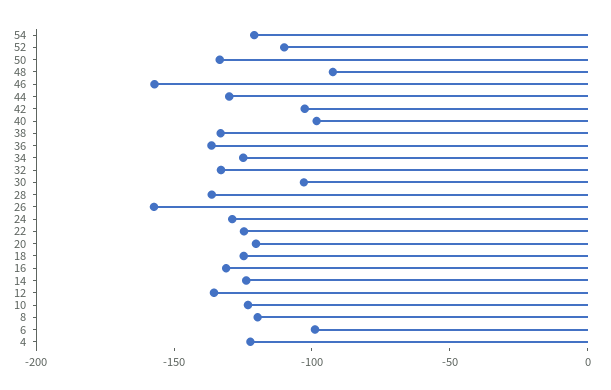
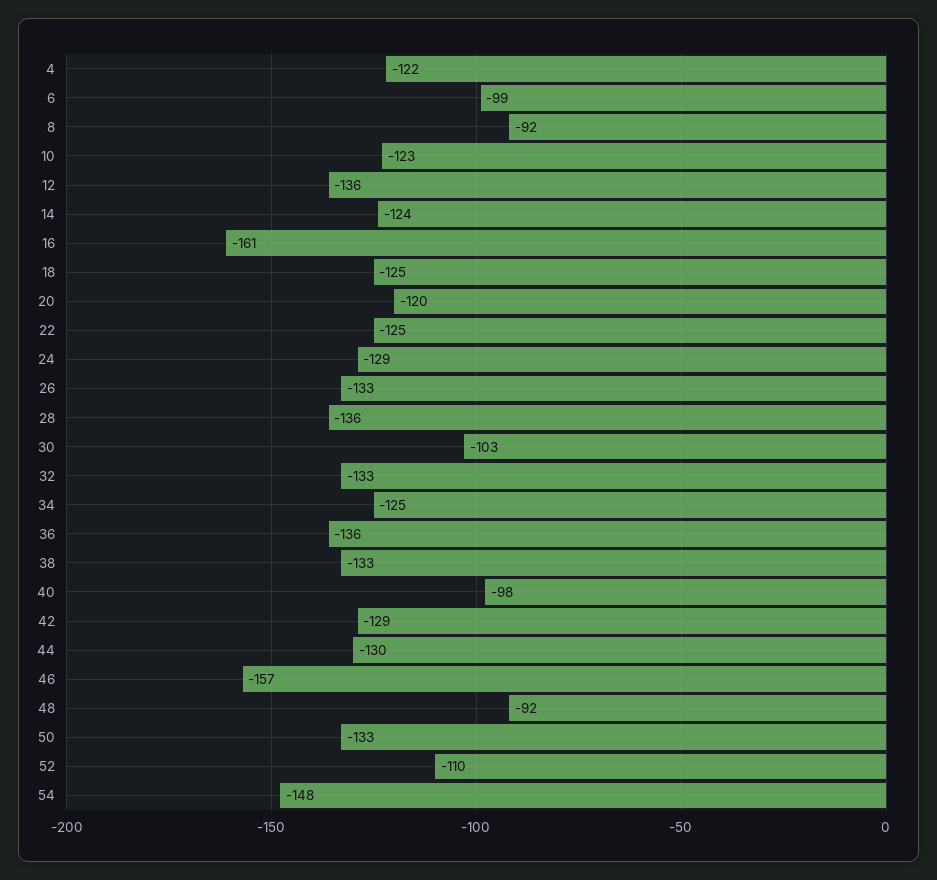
54: -120 -> -148
42: -100 -> -129
26: -160 -> -133
16: -130 -> -161
8: -120 -> -92

